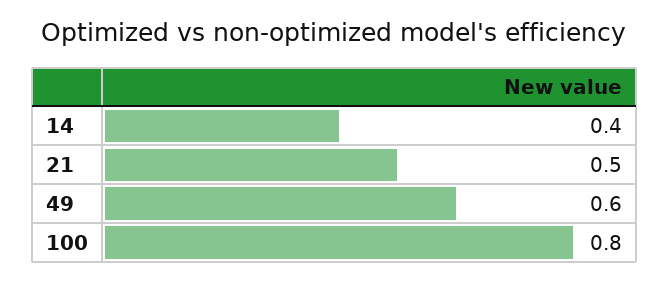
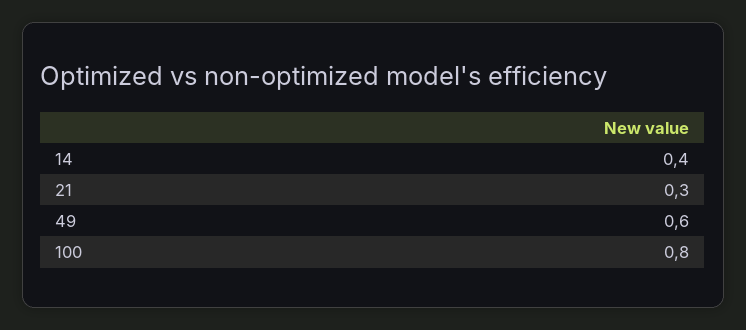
21: 0.5 -> 0.3

